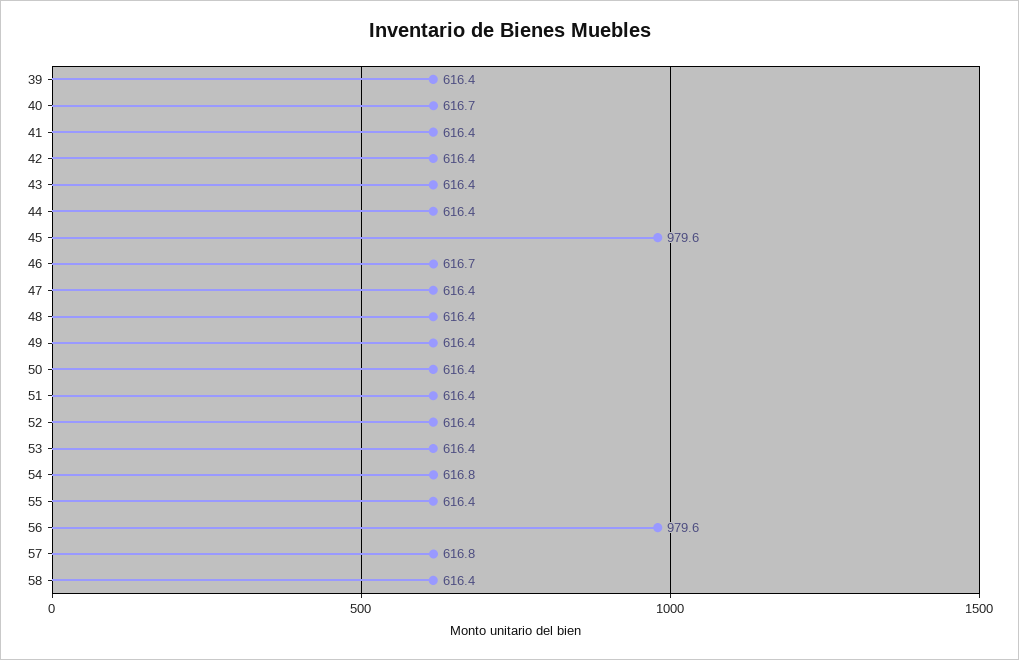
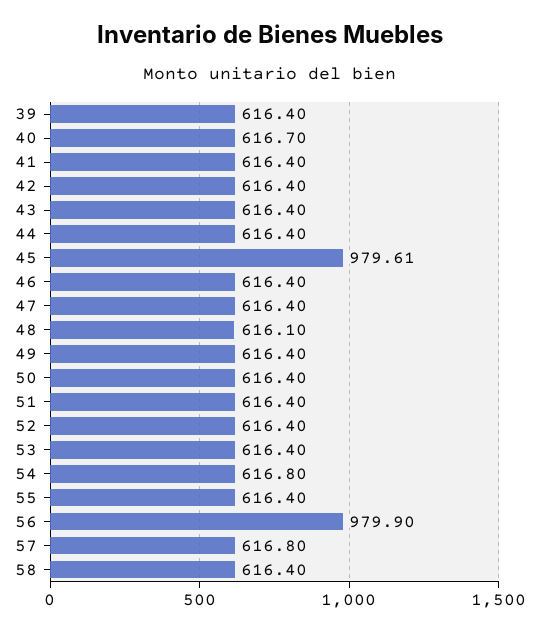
46: 616.7 -> 616.4
48: 616.4 -> 616.1
56: 979.6 -> 979.9

